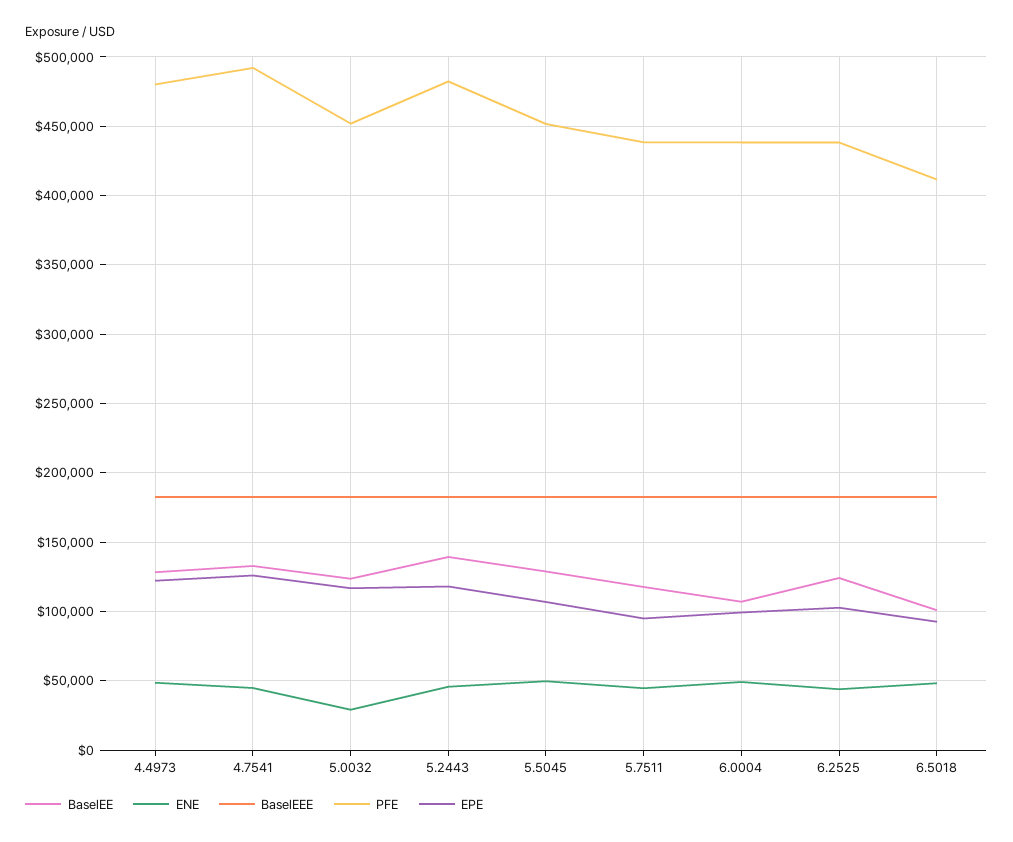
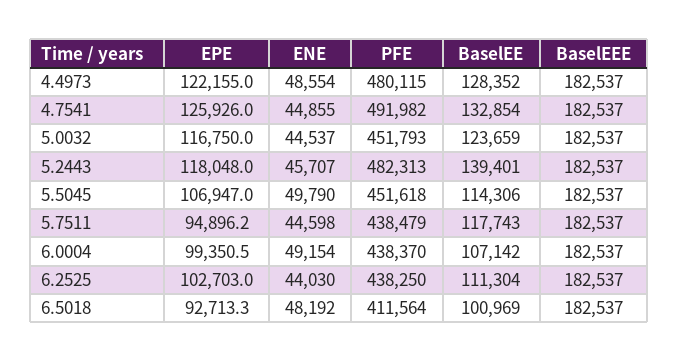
ENE, 5.0032: 30000 -> 44537
BaselEE, 5.5045: 130000 -> 114306
BaselEE, 6.2525: 125000 -> 111304

